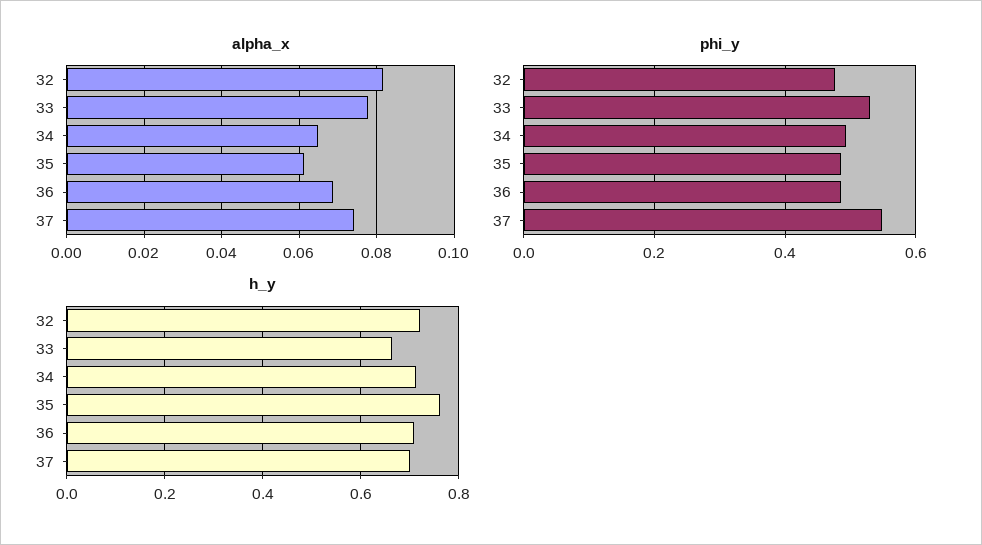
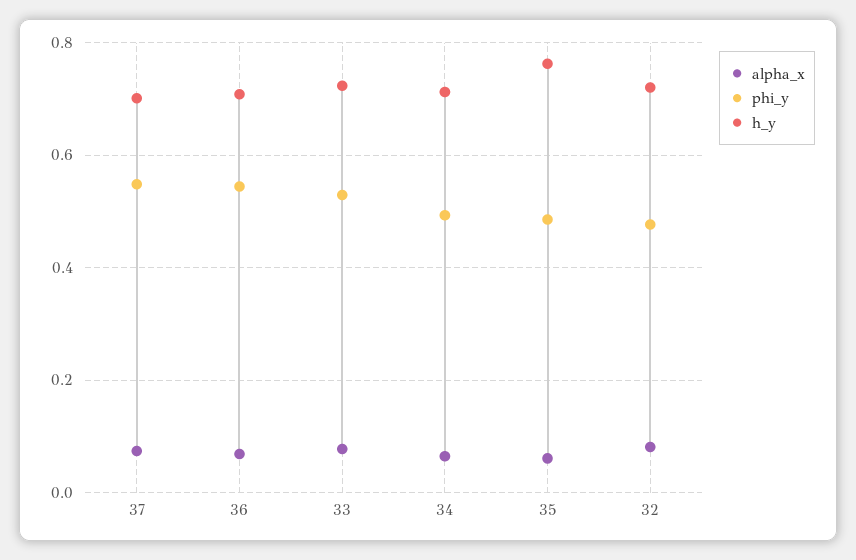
phi_y, 36: 0.48 -> 0.54
h_y, 33: 0.66 -> 0.72

